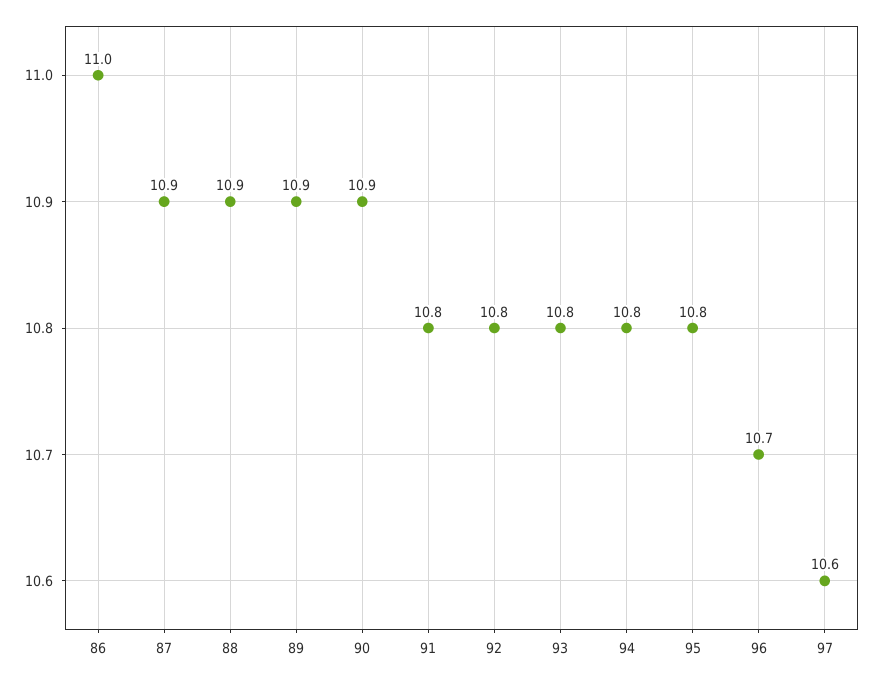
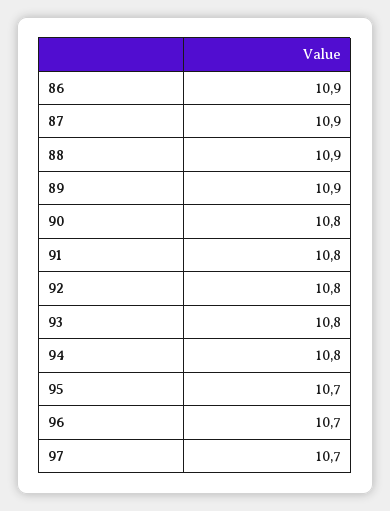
86: 11 -> 10.9
90: 10.9 -> 10.8
95: 10.8 -> 10.7
97: 10.6 -> 10.7

